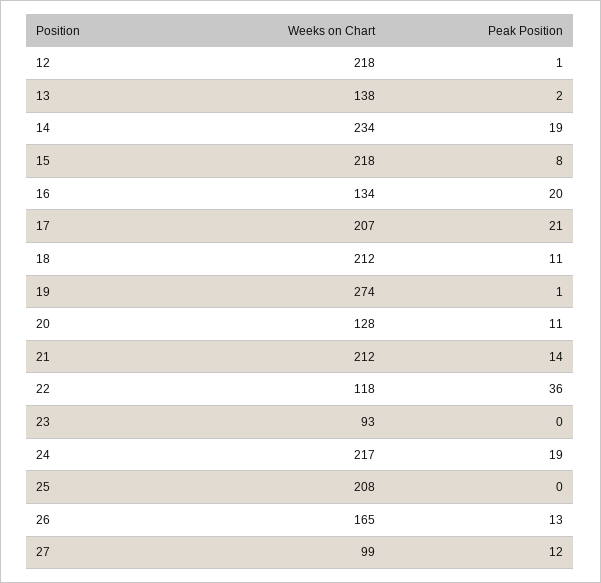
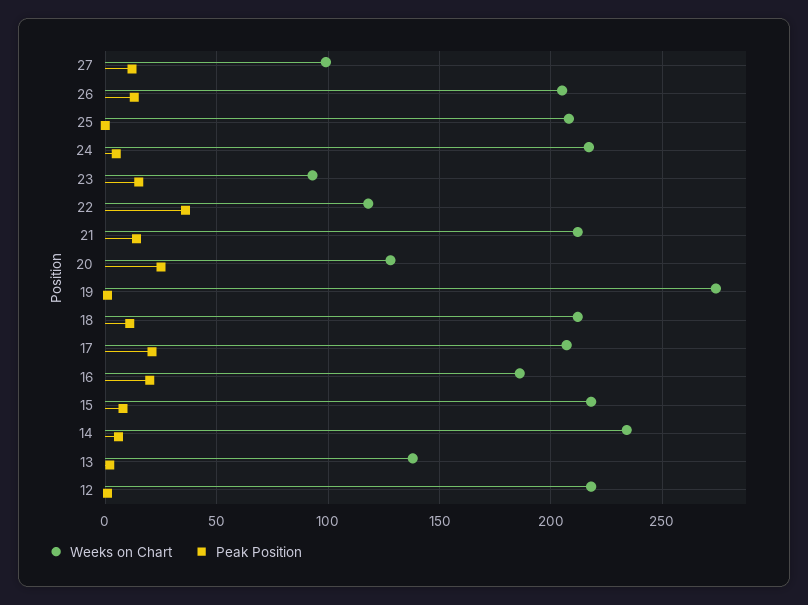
Peak Position, 14: 19 -> 5
Weeks on Chart, 16: 134 -> 185
Peak Position, 20: 11 -> 25
Peak Position, 23: 0 -> 15
Peak Position, 24: 19 -> 5
Weeks on Chart, 26: 165 -> 205

